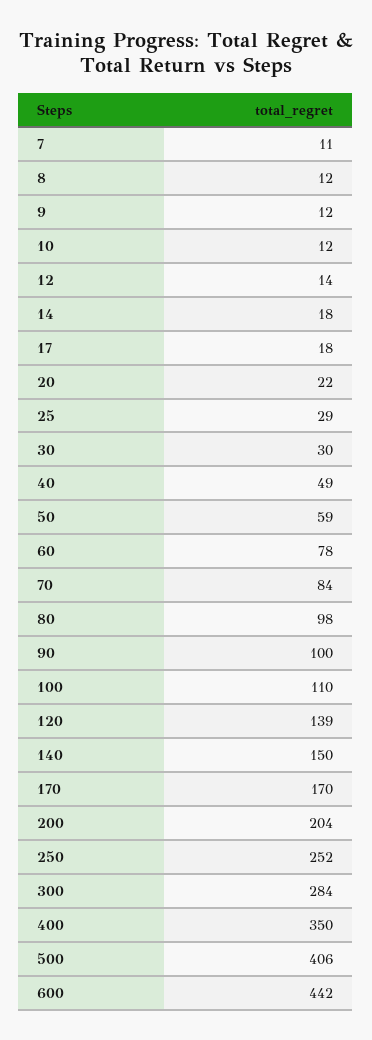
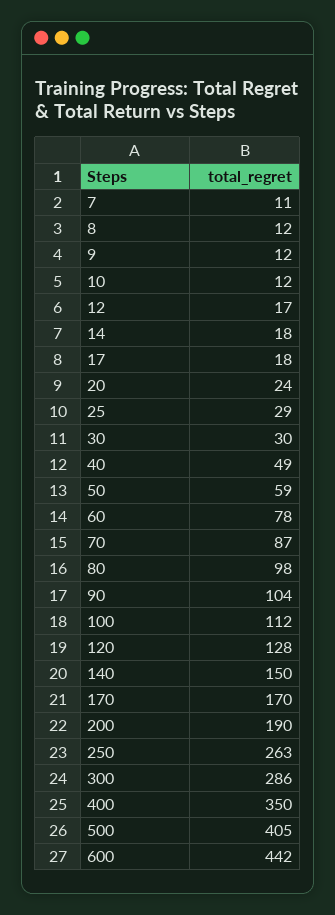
12: 14 -> 17
20: 22 -> 24
70: 84 -> 87
90: 100 -> 104
100: 110 -> 112
120: 139 -> 128
200: 204 -> 190
250: 252 -> 263
300: 284 -> 286
500: 406 -> 405

